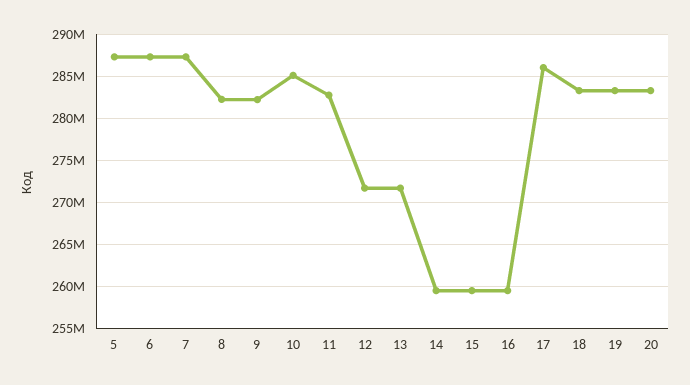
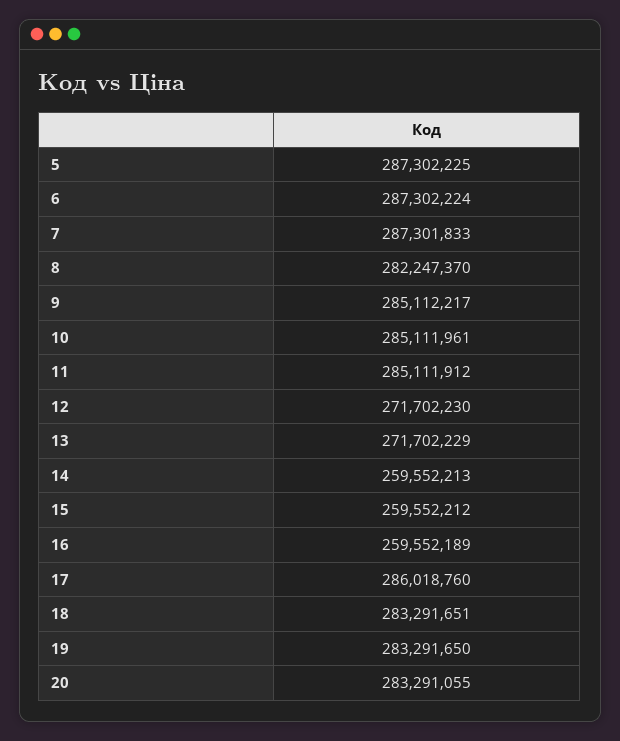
9: 282000000 -> 285112217
11: 283000000 -> 285111912

